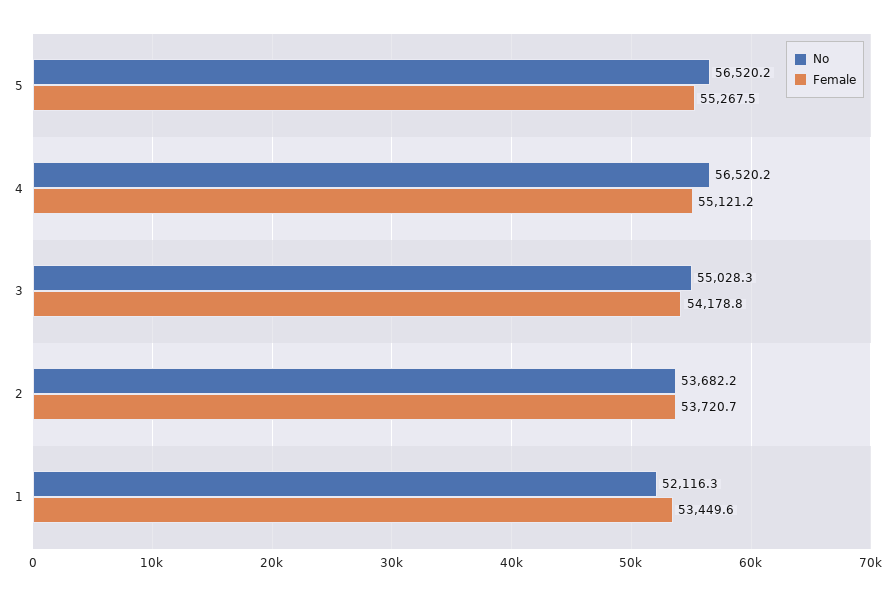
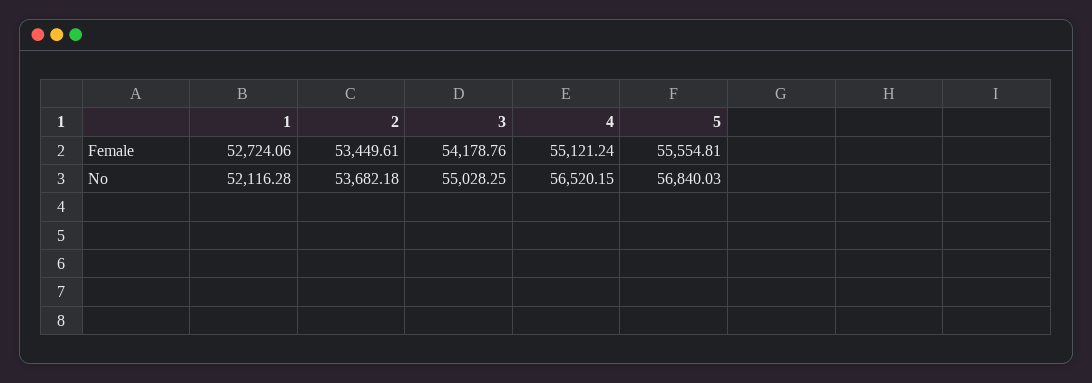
No, 5: 56520.2 -> 56840.03
Female, 5: 55267.5 -> 55554.81
Female, 2: 53720.7 -> 53449.61
Female, 1: 53449.6 -> 52724.06

